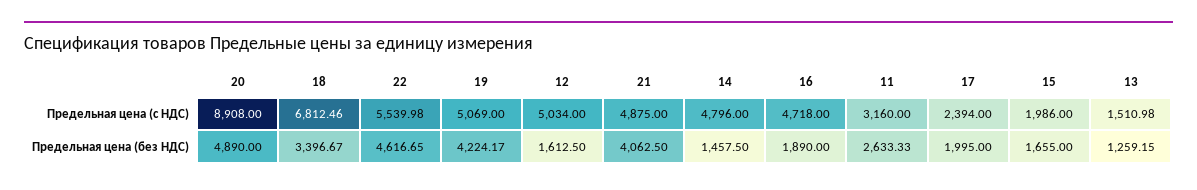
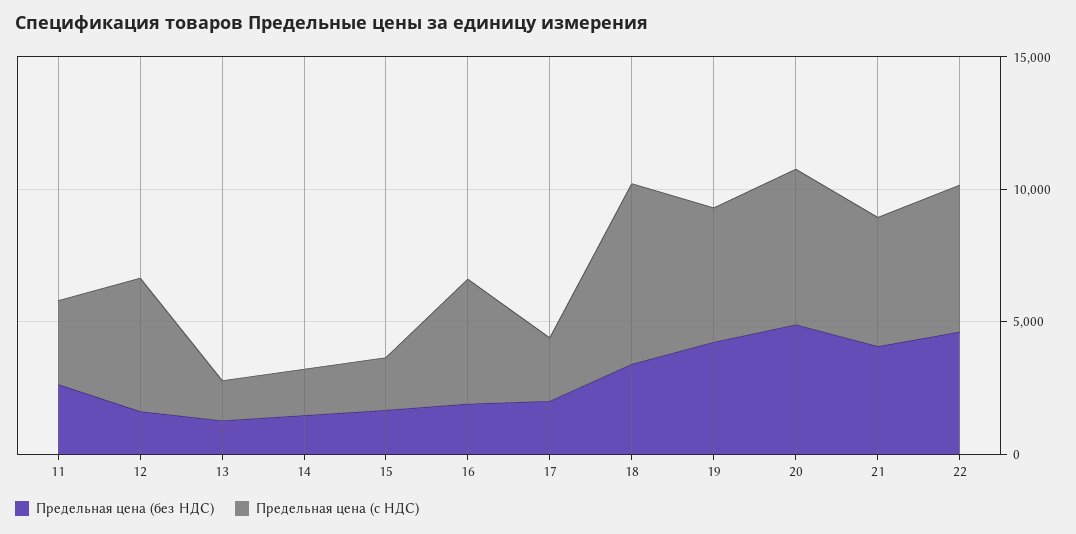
Предельная цена (с НДС), 20: 8908 -> 6000
Предельная цена (с НДС), 14: 4796 -> 2000

